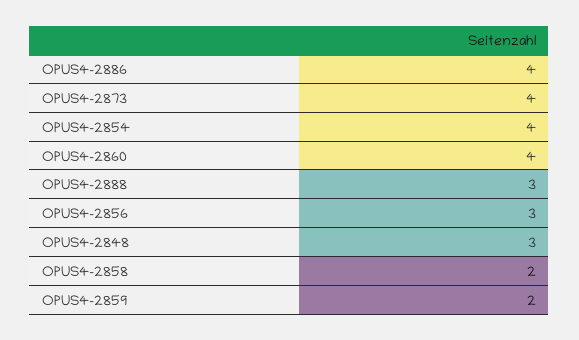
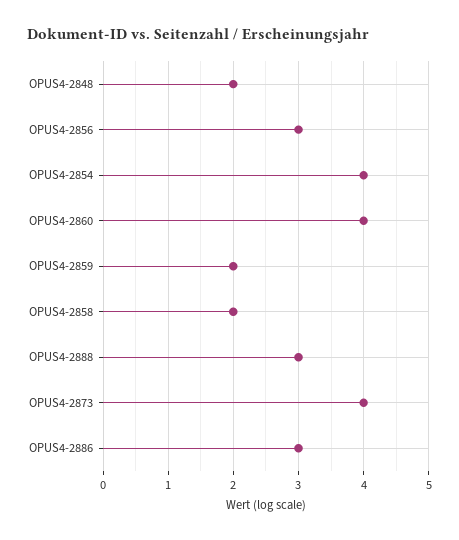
OPUS4-2886: 4 -> 3
OPUS4-2848: 3 -> 2

